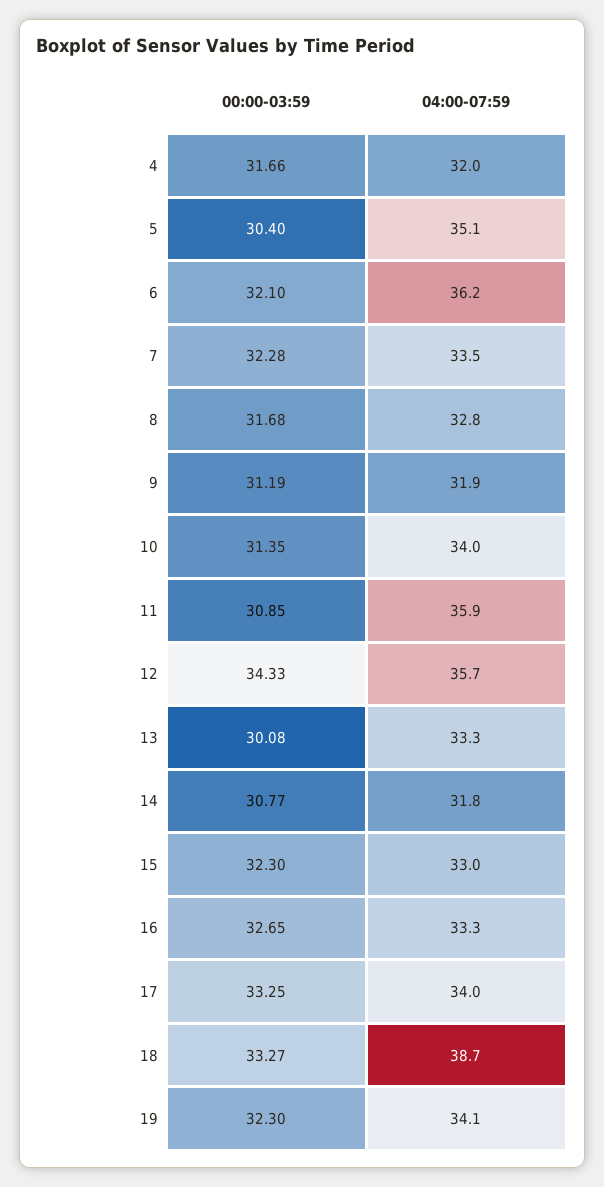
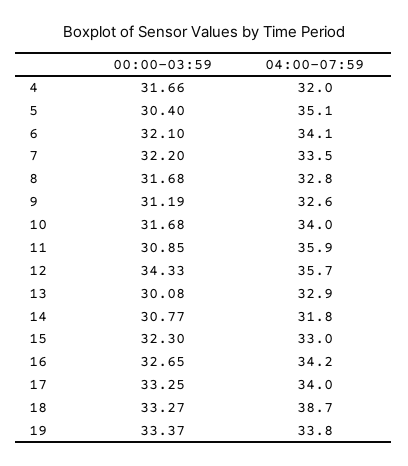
04:00-07:59, 6: 36.2 -> 34.1
00:00-03:59, 7: 32.28 -> 32.2
04:00-07:59, 9: 31.9 -> 32.6
00:00-03:59, 10: 31.35 -> 31.68
04:00-07:59, 13: 33.3 -> 32.9
04:00-07:59, 16: 33.3 -> 34.2
00:00-03:59, 19: 32.3 -> 33.37
04:00-07:59, 19: 34.1 -> 33.8

